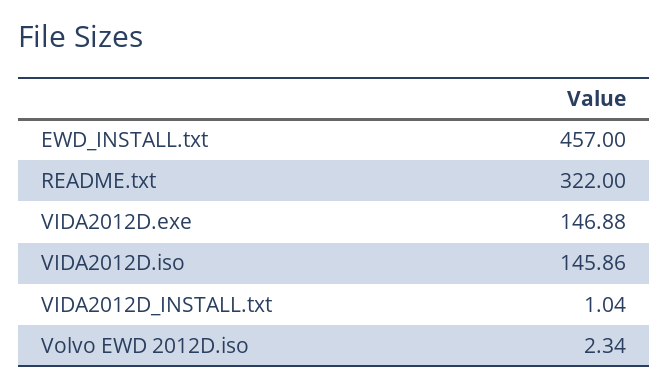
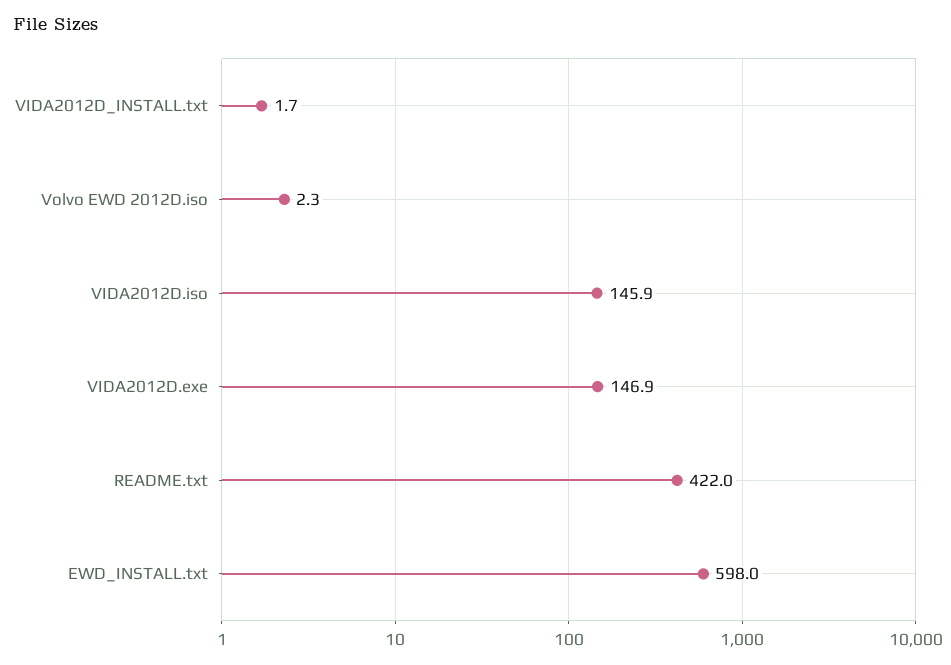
EWD_INSTALL.txt: 457 -> 598
README.txt: 322 -> 422
VIDA2012D_INSTALL.txt: 1.04 -> 1.7

